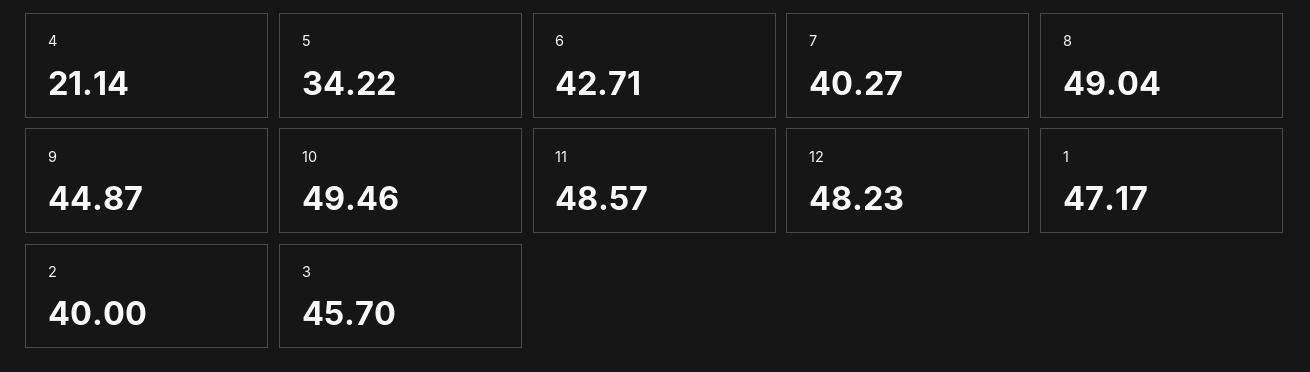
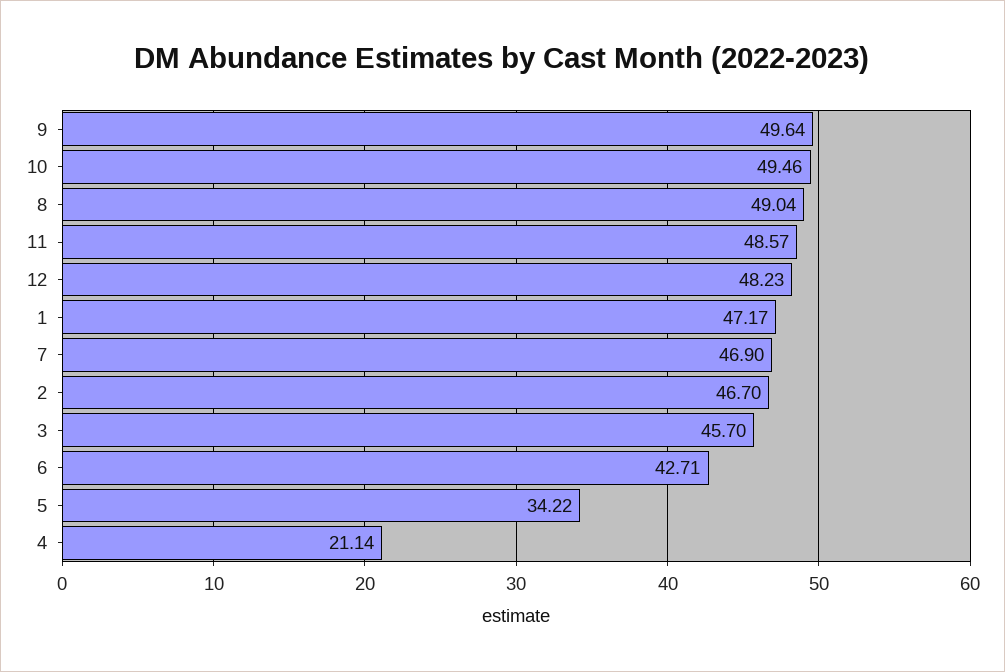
7: 40.27 -> 46.9
9: 44.87 -> 49.64
2: 40 -> 46.7

